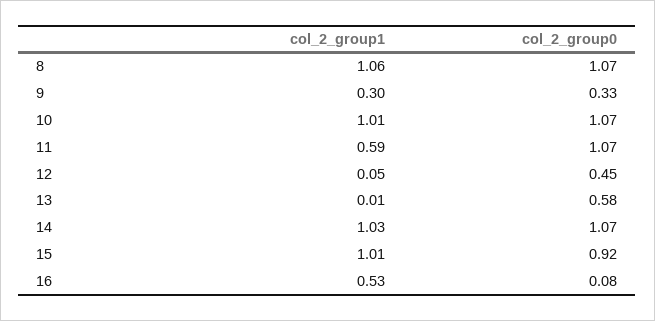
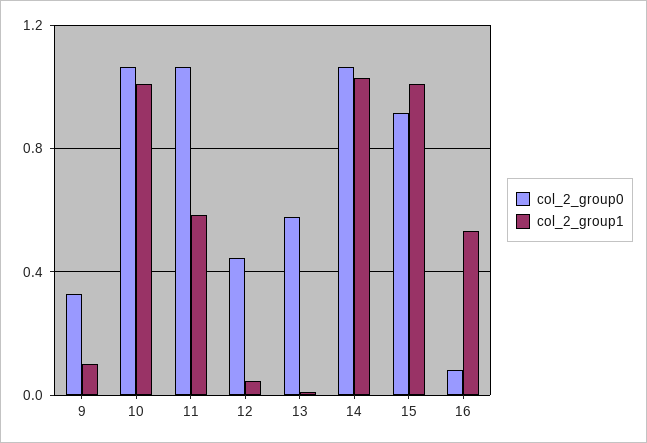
col_2_group1, 8: 1.06 -> none
col_2_group0, 8: 1.07 -> none
col_2_group1, 9: 0.3 -> 0.1

